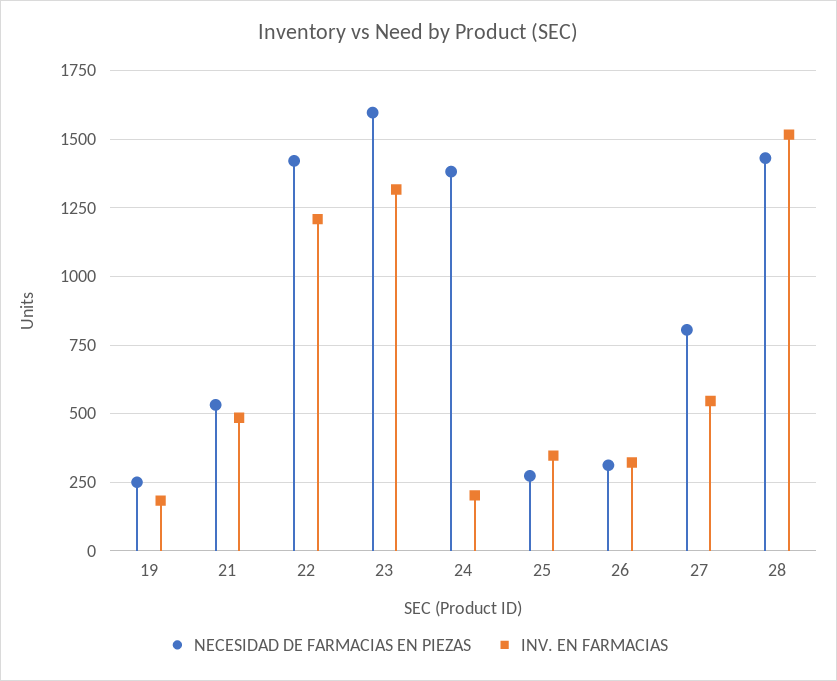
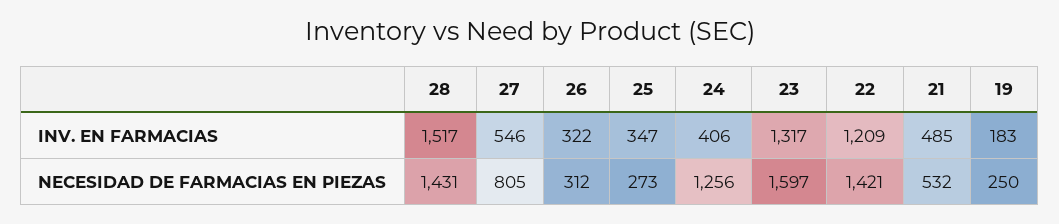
NECESIDAD DE FARMACIAS EN PIEZAS, 24: 1375 -> 1256
INV. EN FARMACIAS, 24: 200 -> 406

